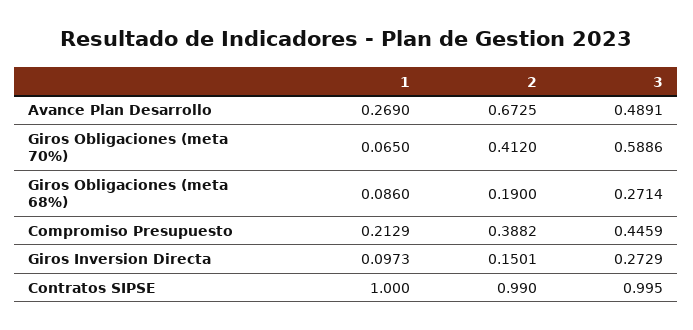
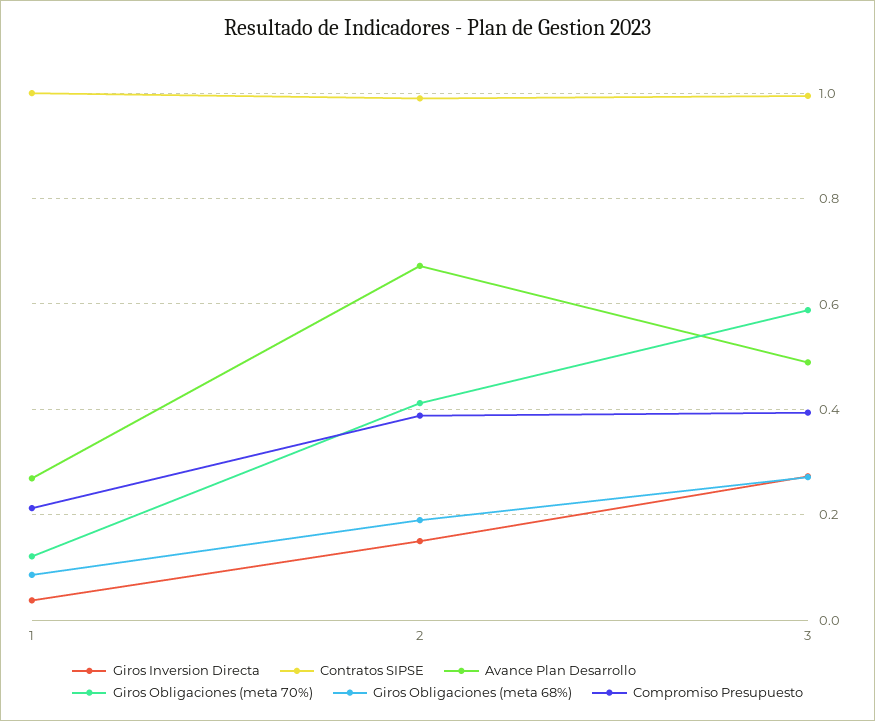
Giros Obligaciones (meta 70%), 1: 0.065 -> 0.12
Compromiso Presupuesto, 3: 0.4459 -> 0.4
Giros Inversion Directa, 1: 0.0973 -> 0.04

